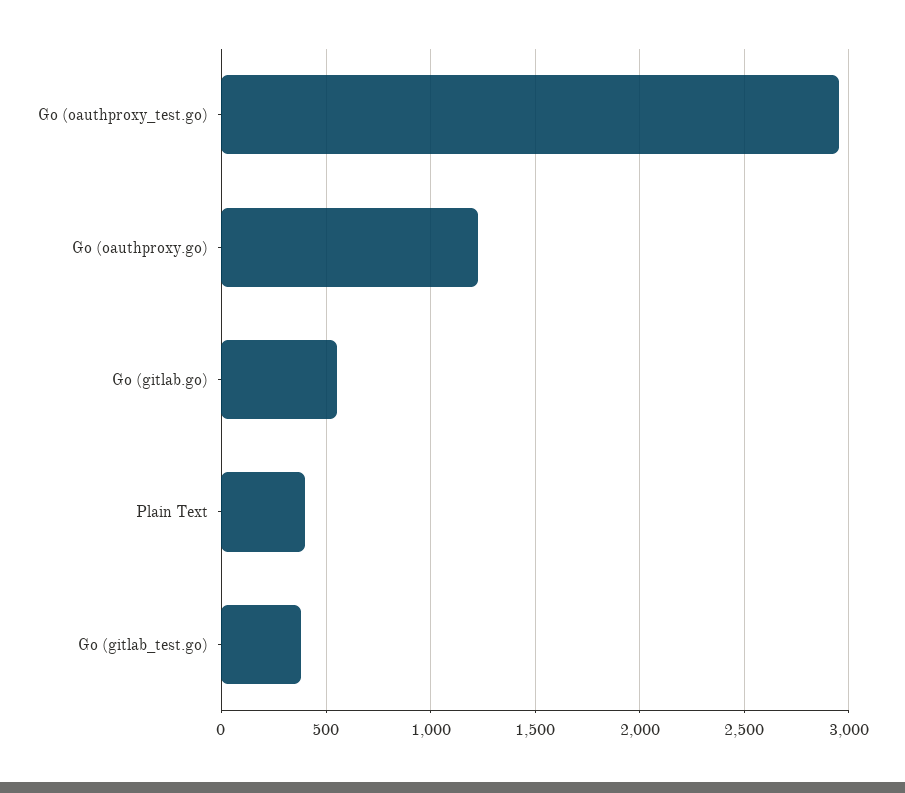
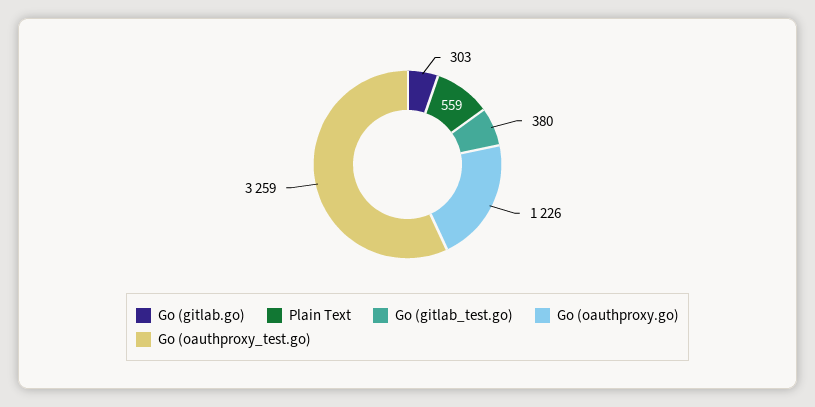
Go (oauthproxy_test.go): 2950 -> 3259
Go (gitlab.go): 550 -> 303
Plain Text: 400 -> 559

